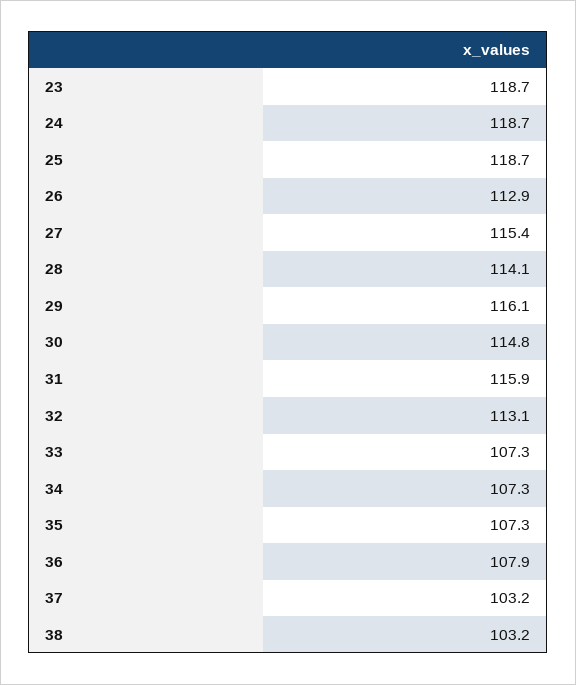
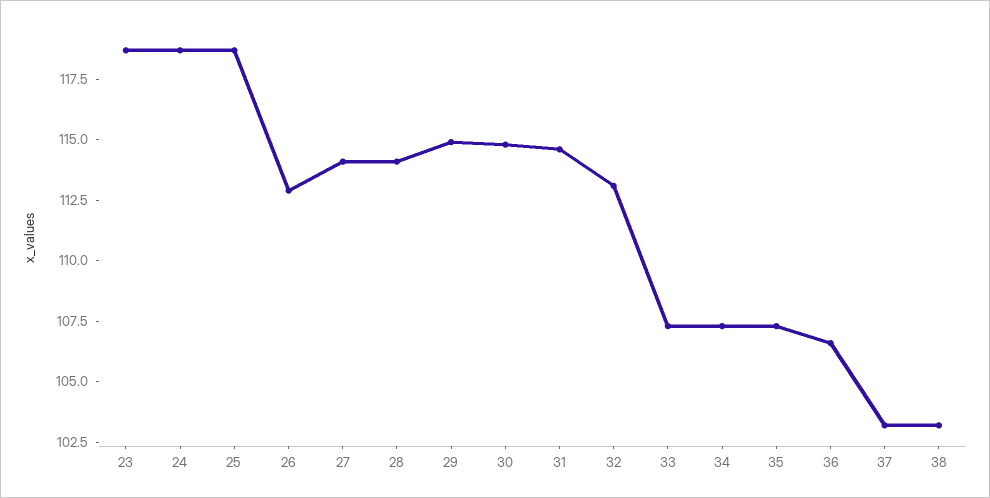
27: 115.4 -> 114
29: 116.1 -> 115
31: 115.9 -> 114.5
36: 107.9 -> 106.5

